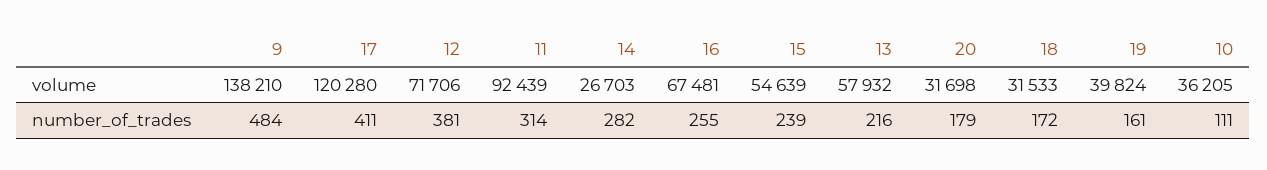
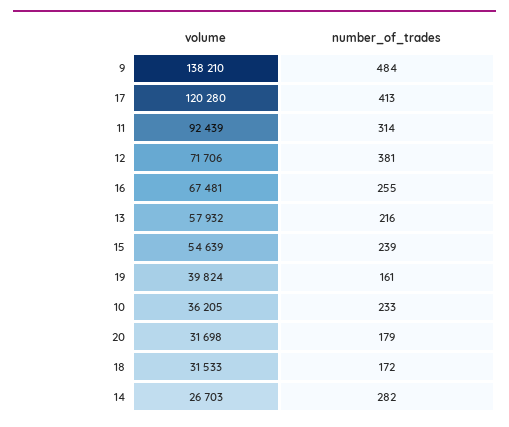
17, number_of_trades: 411 -> 413
10, number_of_trades: 111 -> 233

